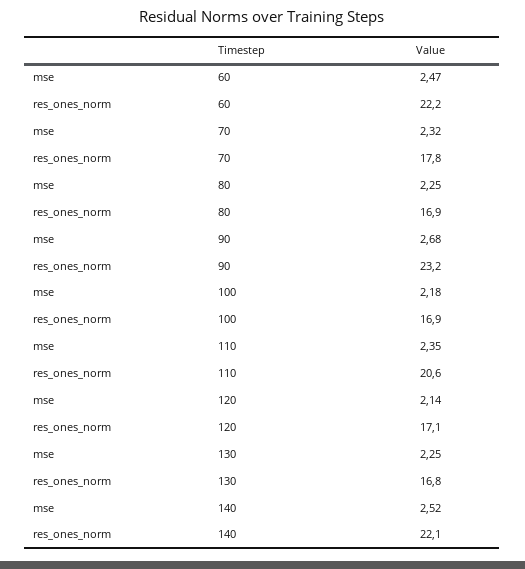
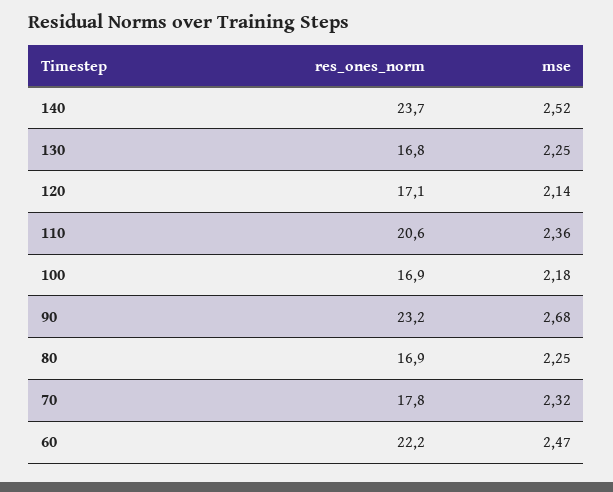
mse, 110: 2.35 -> 2.36
res_ones_norm, 140: 22.1 -> 23.7

